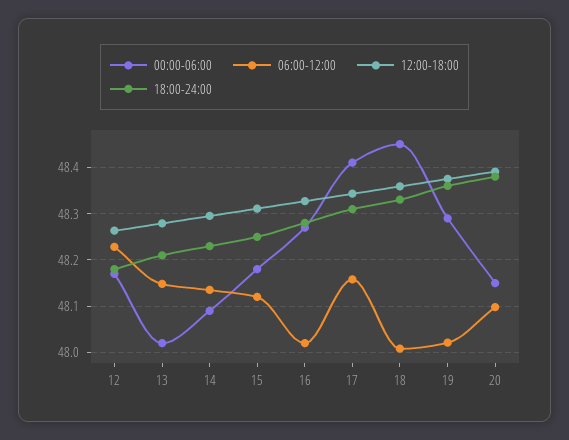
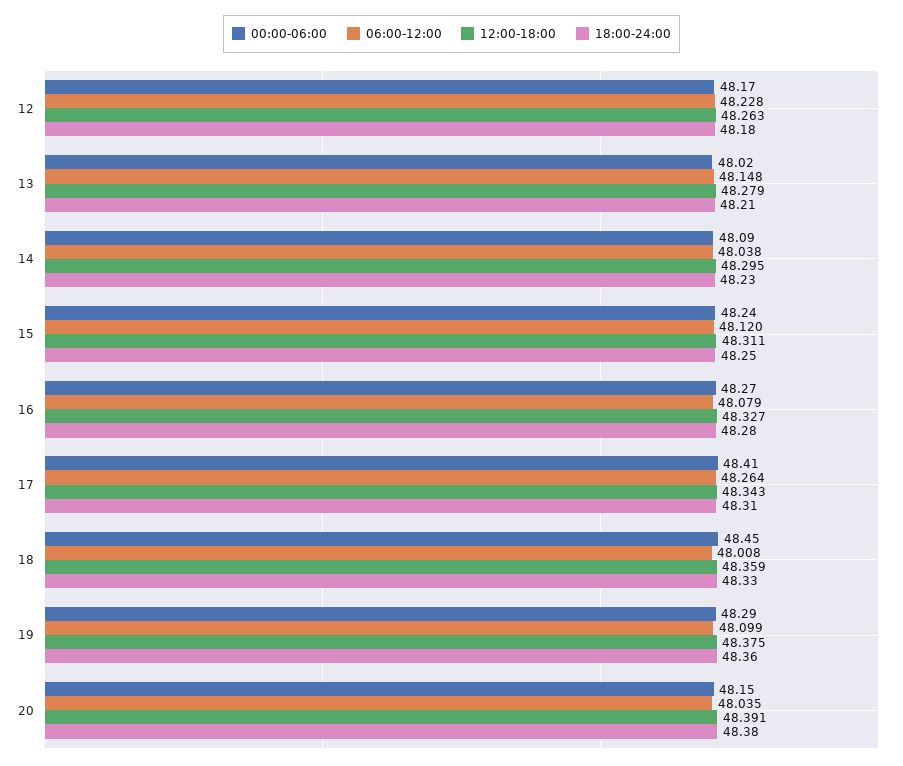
06:00-12:00, 14: 48.14 -> 48.038
00:00-06:00, 15: 48.18 -> 48.24
06:00-12:00, 16: 48.02 -> 48.079
06:00-12:00, 17: 48.16 -> 48.264
06:00-12:00, 19: 48.02 -> 48.099
06:00-12:00, 20: 48.1 -> 48.035

